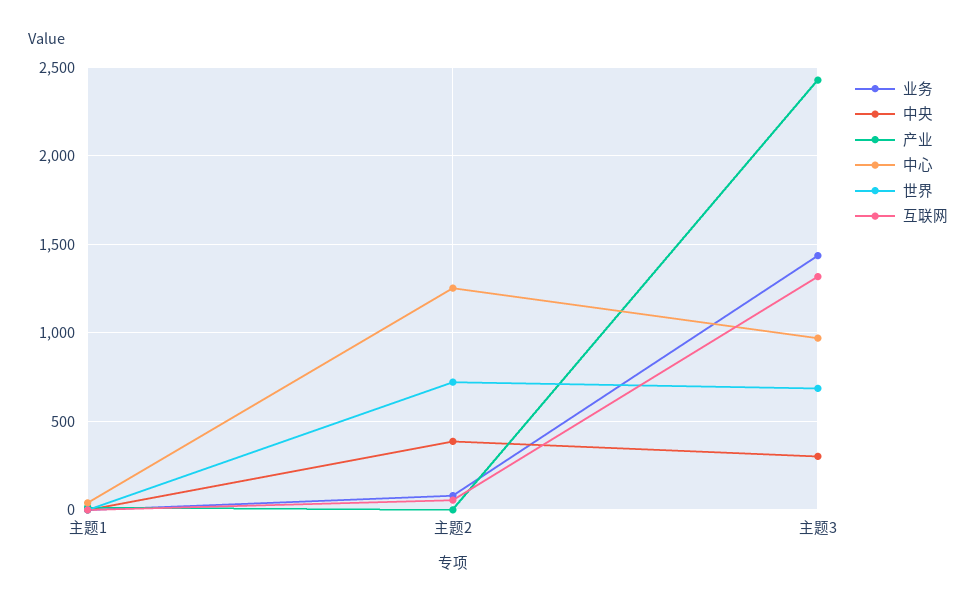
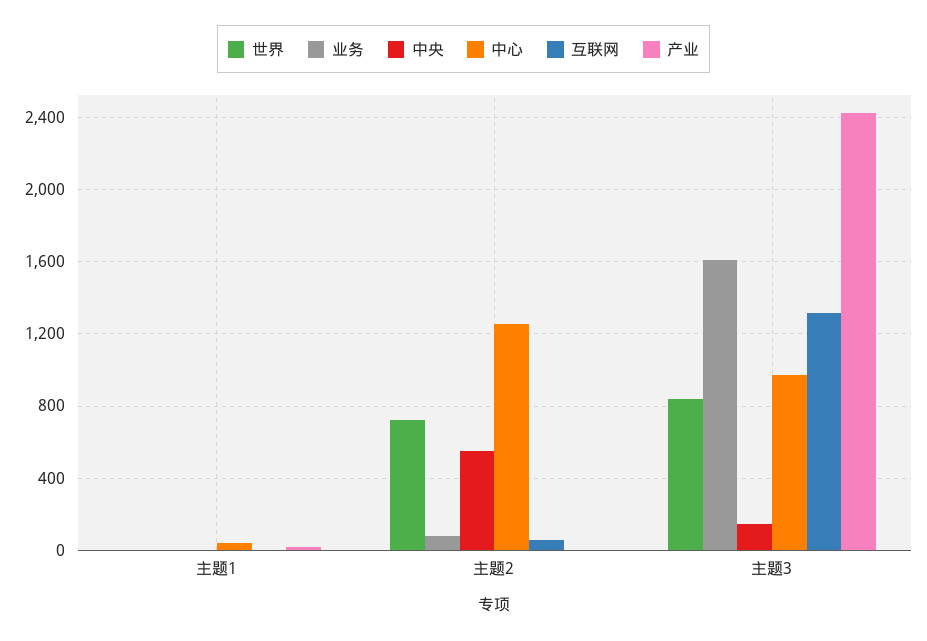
中央, 主题2: 400 -> 550
业务, 主题3: 1450 -> 1600
中央, 主题3: 300 -> 150
世界, 主题3: 700 -> 850

